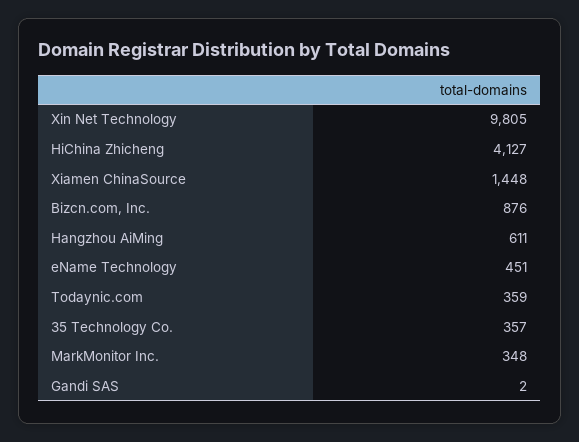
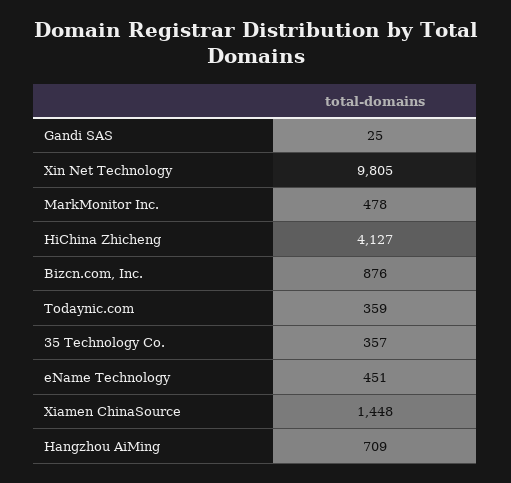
Hangzhou AiMing: 611 -> 709
MarkMonitor Inc.: 348 -> 478
Gandi SAS: 2 -> 25

